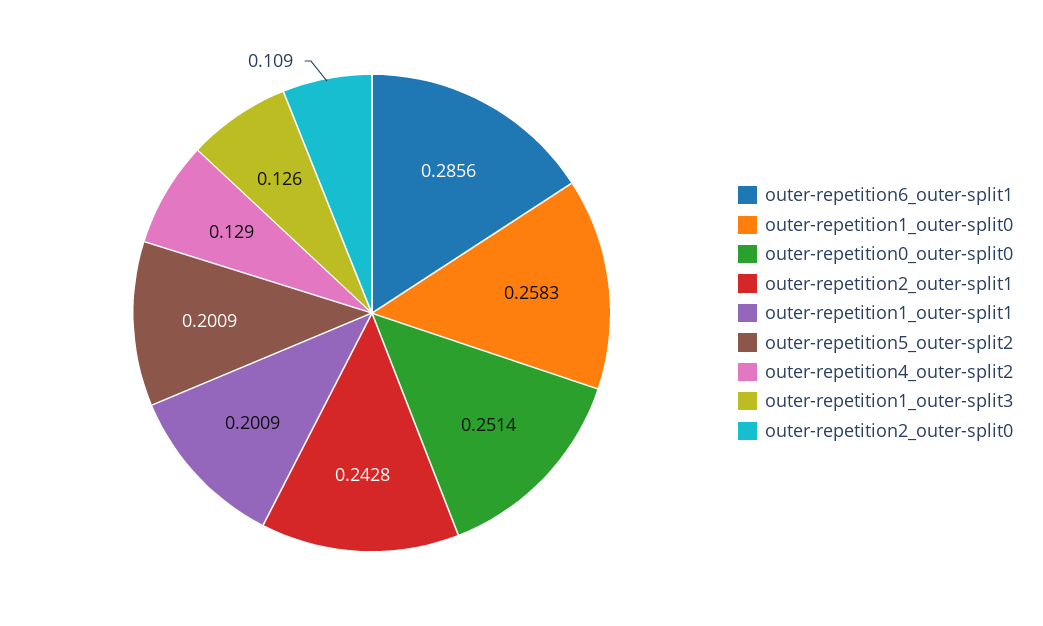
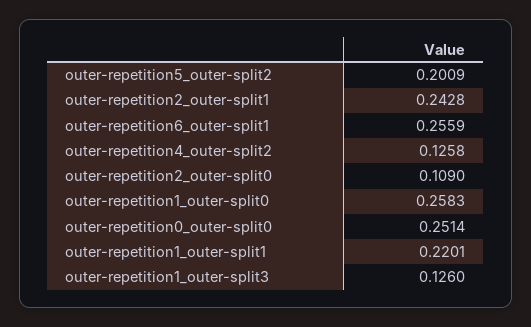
outer-repetition6_outer-split1: 0.2856 -> 0.2559
outer-repetition1_outer-split1: 0.2009 -> 0.2201
outer-repetition4_outer-split2: 0.129 -> 0.1258

